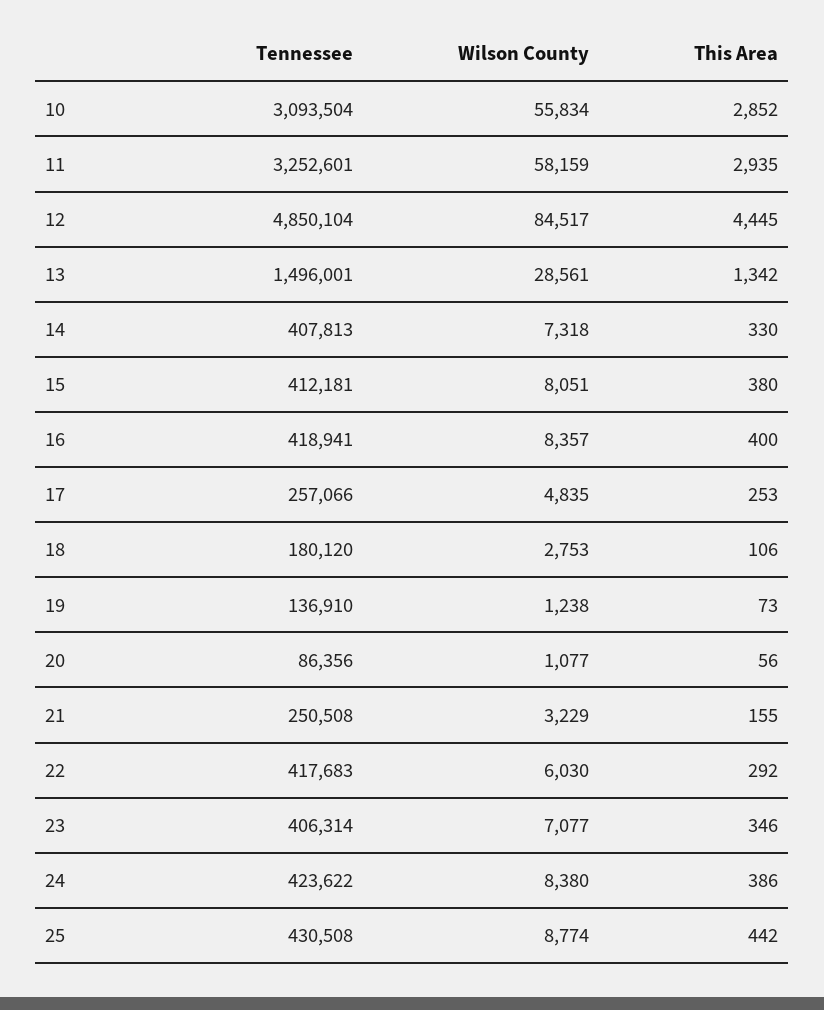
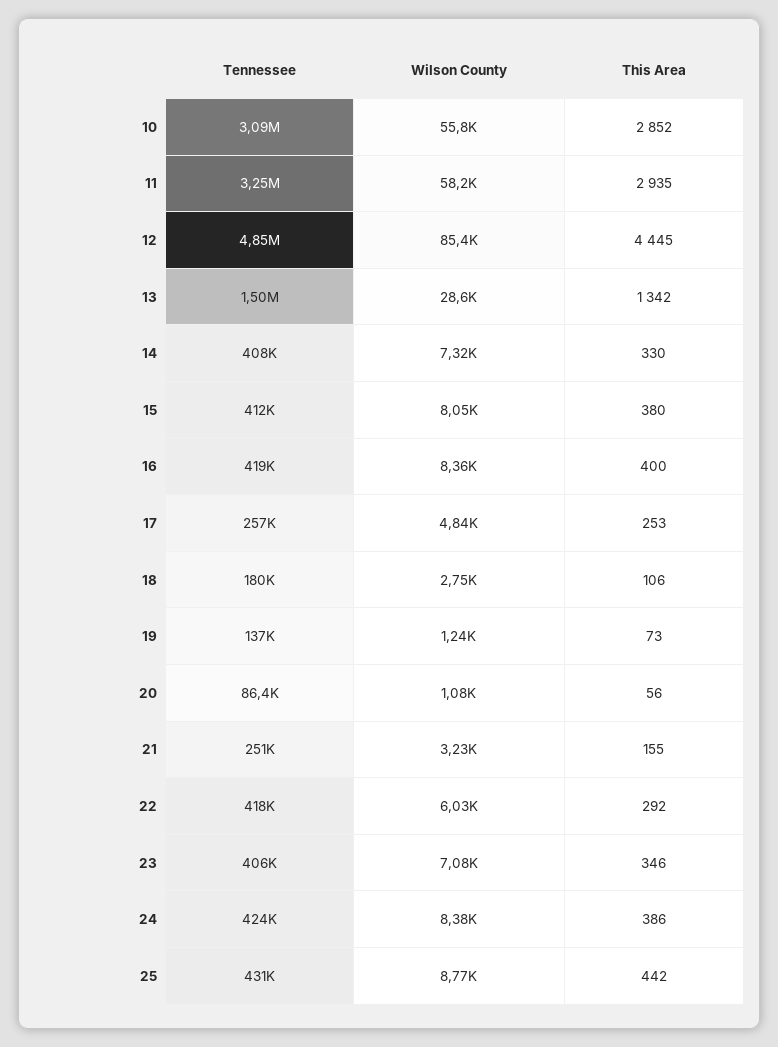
Wilson County, 12: 84517 -> 85400

